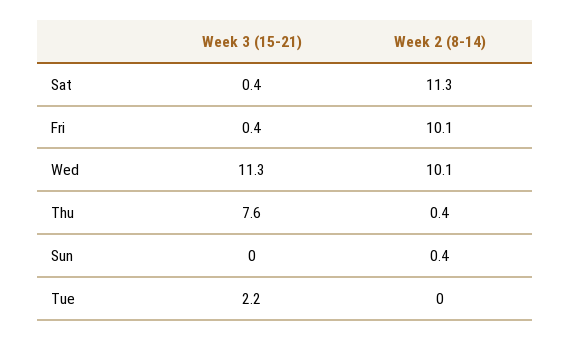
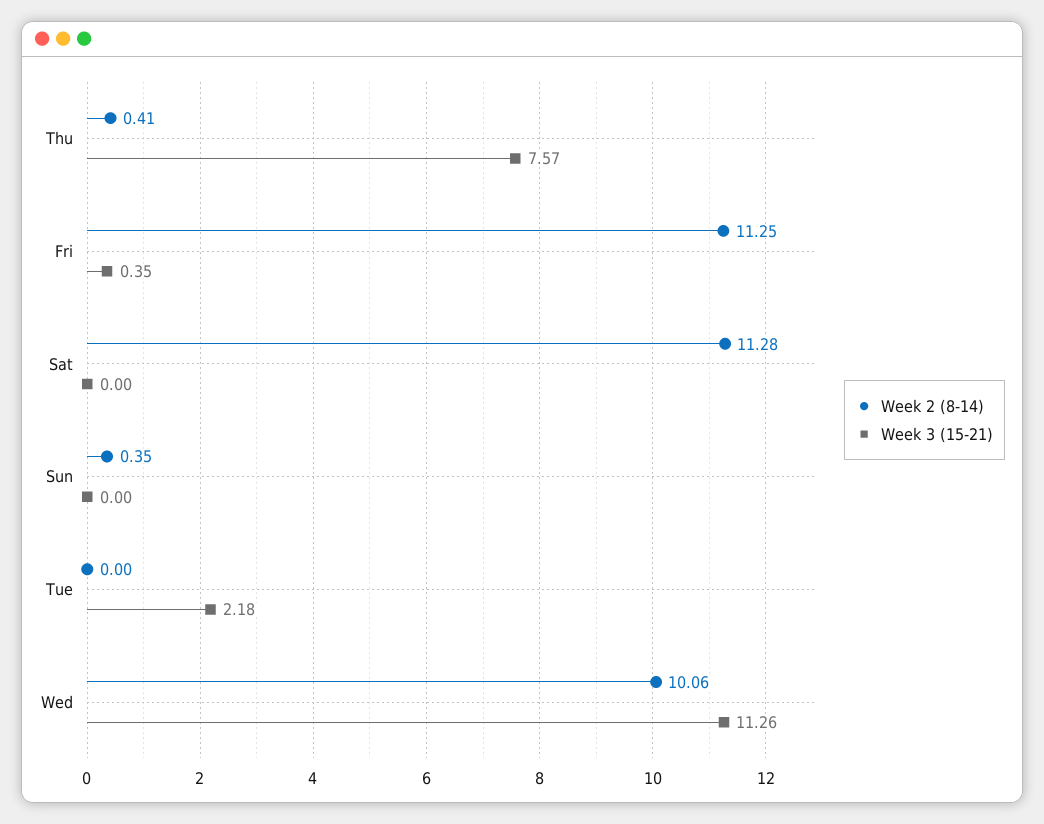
Week 3 (15-21), Sat: 0.4 -> 0
Week 2 (8-14), Fri: 10.1 -> 11.25

